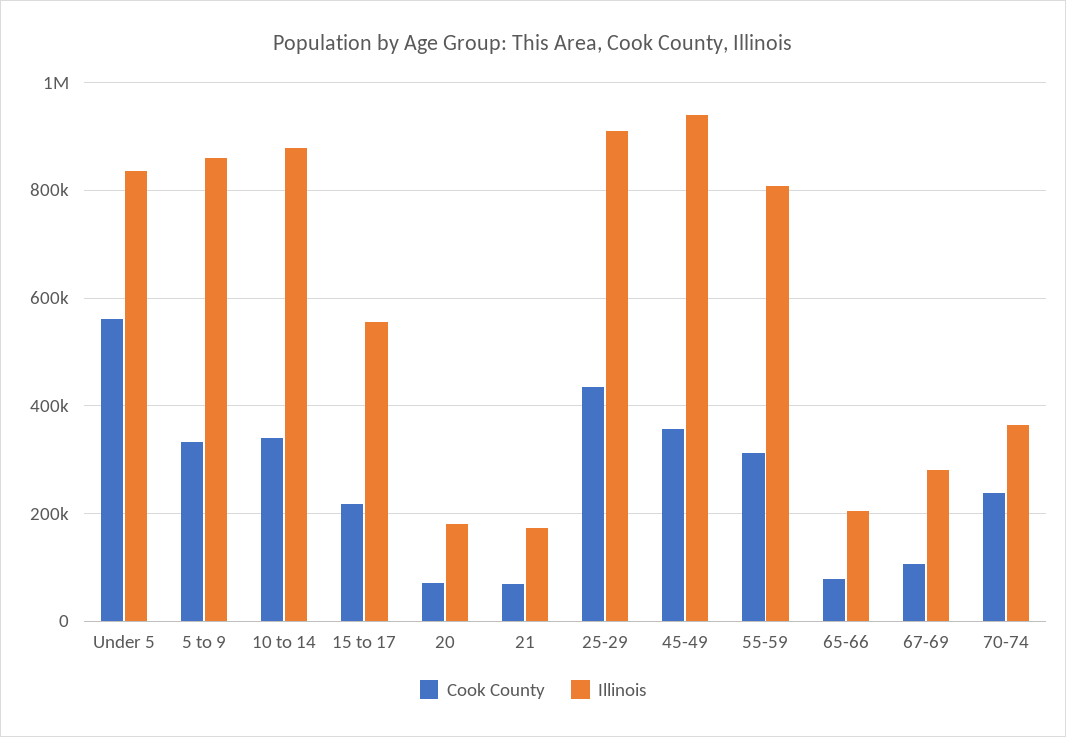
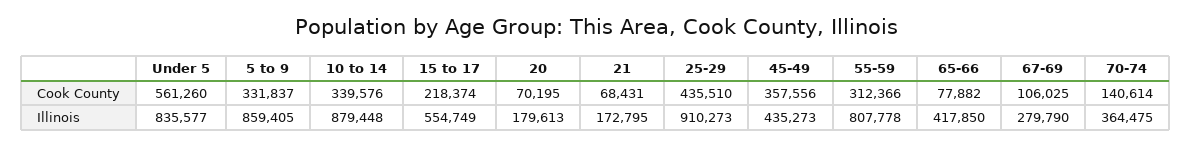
Illinois, 45-49: 940000 -> 435273
Illinois, 65-66: 200000 -> 417850
Cook County, 70-74: 240000 -> 140614

